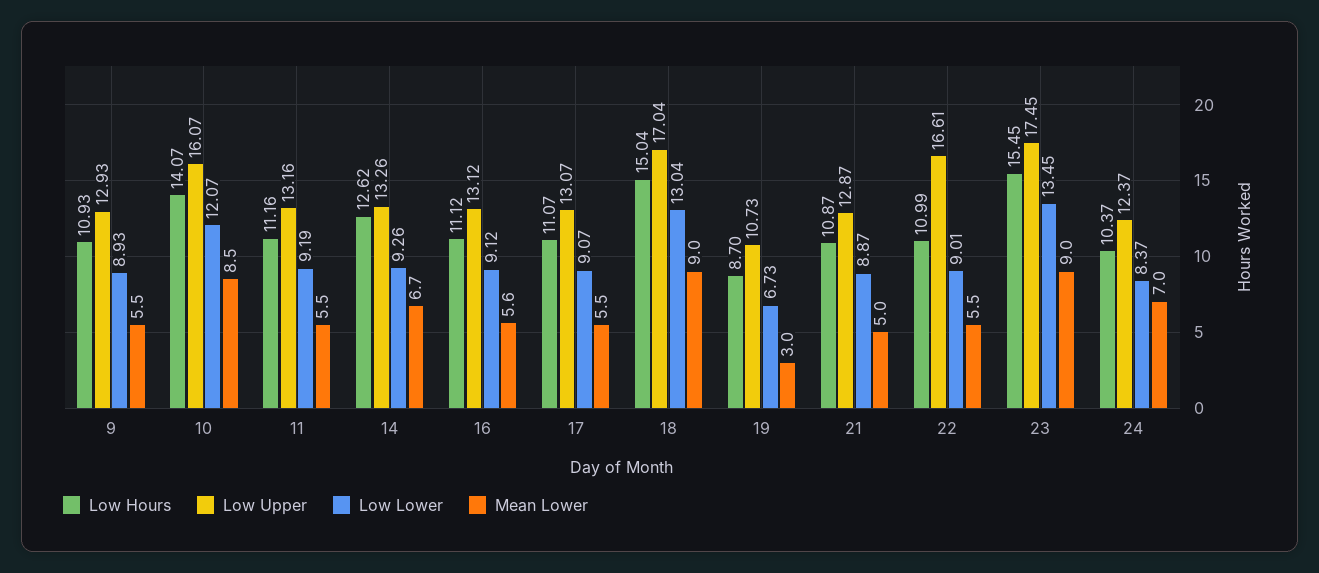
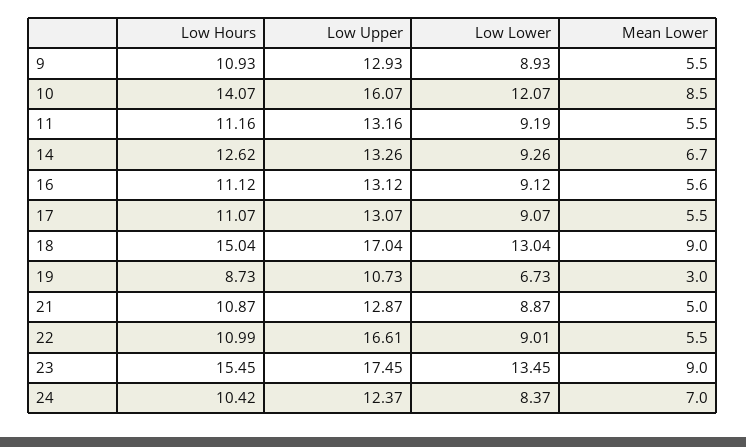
Low Hours, 19: 8.7 -> 8.73
Low Hours, 24: 10.37 -> 10.42

